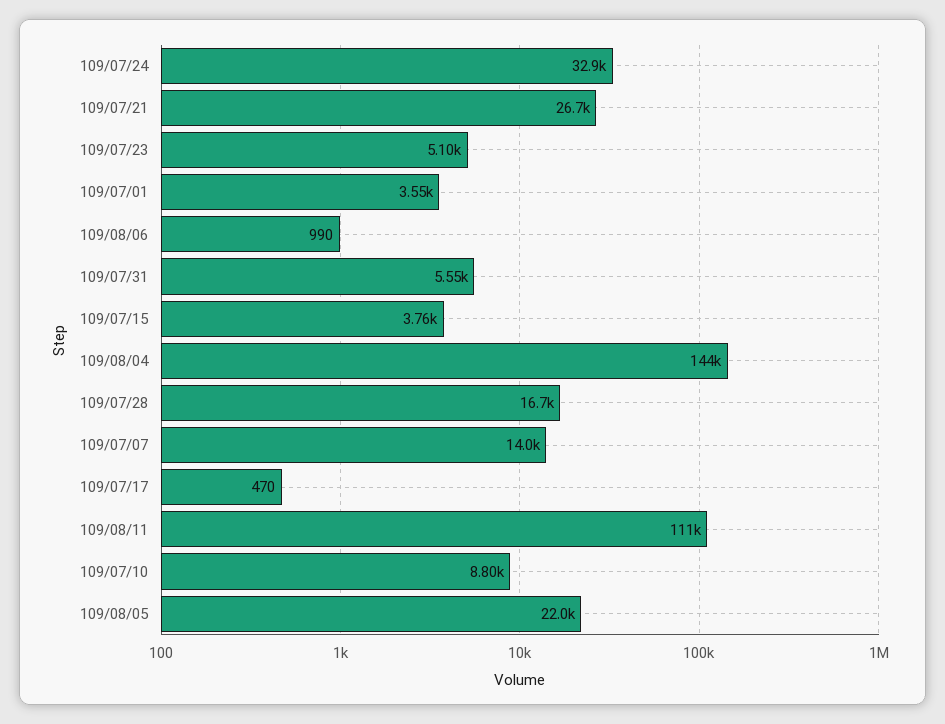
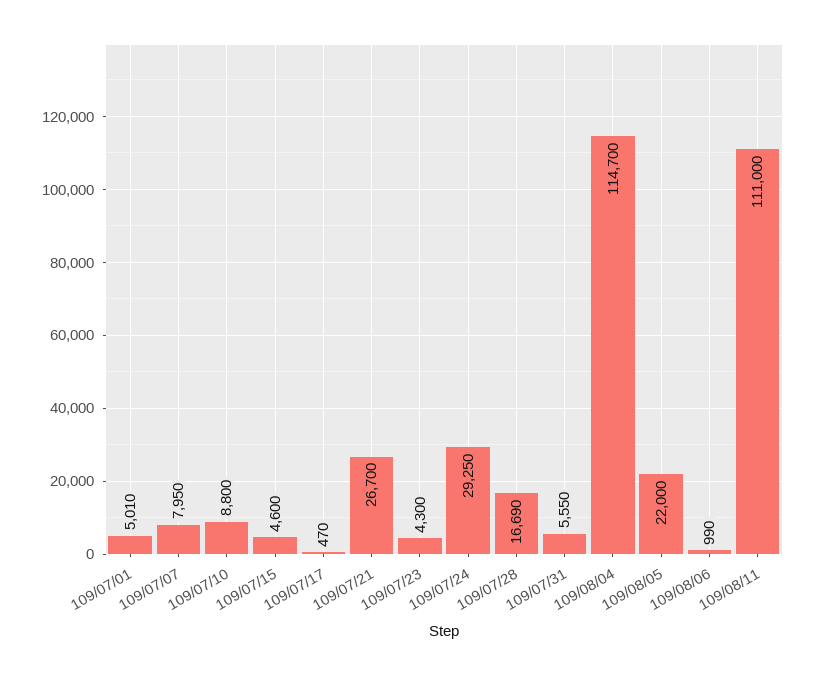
109/07/24: 32900 -> 29250
109/07/23: 5100 -> 4300
109/07/01: 3550 -> 5010
109/07/15: 3760 -> 4600
109/08/04: 144000 -> 114700
109/07/07: 14000 -> 7950

